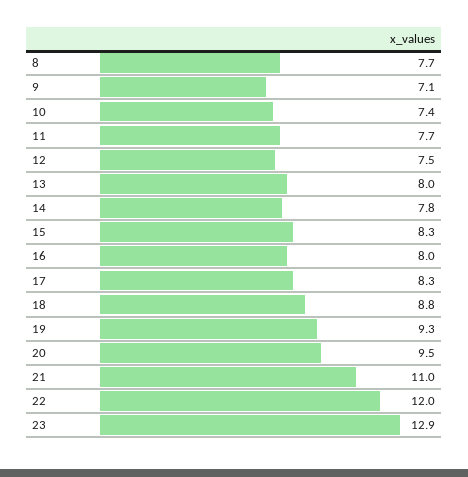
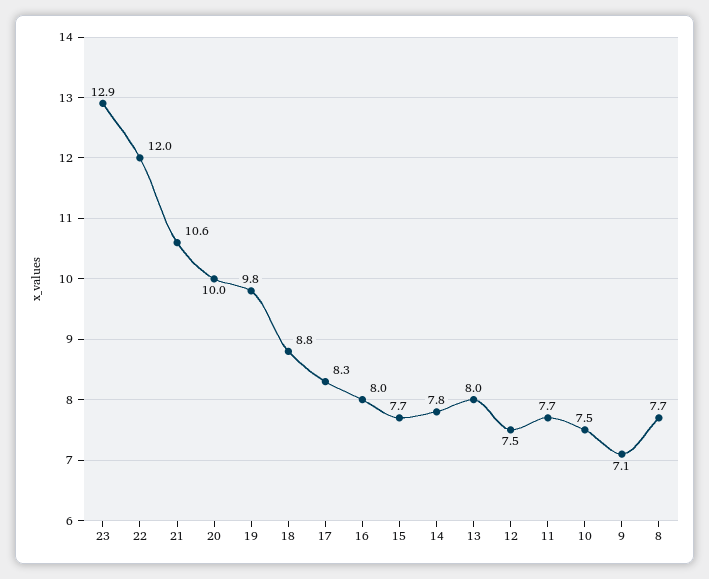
10: 7.4 -> 7.5
15: 8.3 -> 7.7
19: 9.3 -> 9.8
20: 9.5 -> 10
21: 11 -> 10.6

